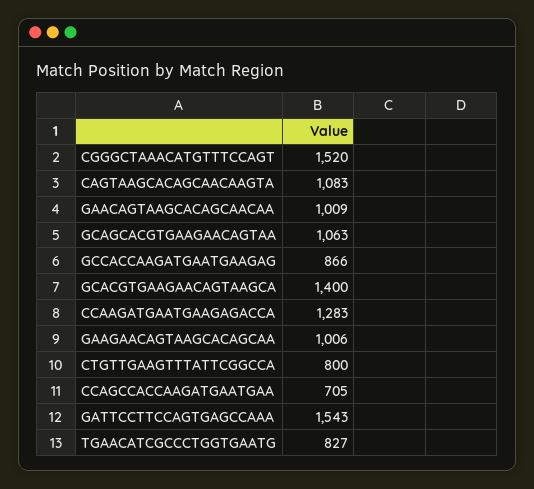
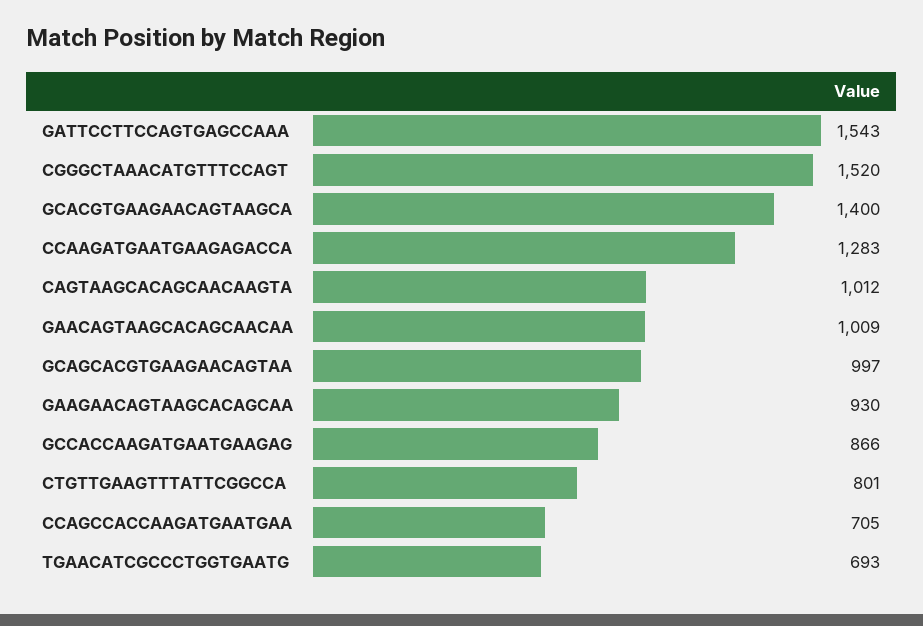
CAGTAAGCACAGCAACAAGTA: 1083 -> 1012
GCAGCACGTGAAGAACAGTAA: 1063 -> 997
GAAGAACAGTAAGCACAGCAA: 1006 -> 930
CTGTTGAAGTTTATTCGGCCA: 800 -> 801
TGAACATCGCCCTGGTGAATG: 827 -> 693

